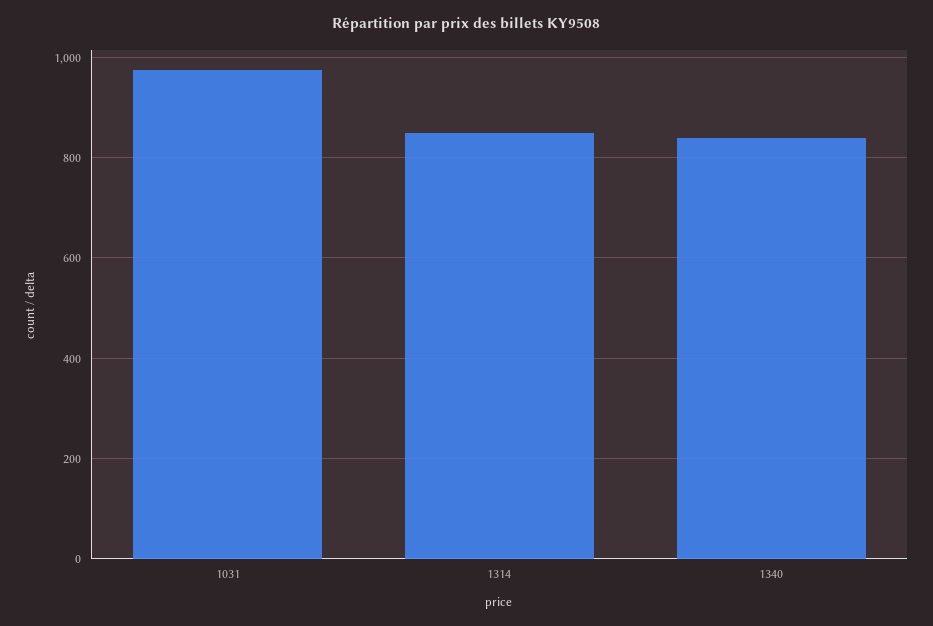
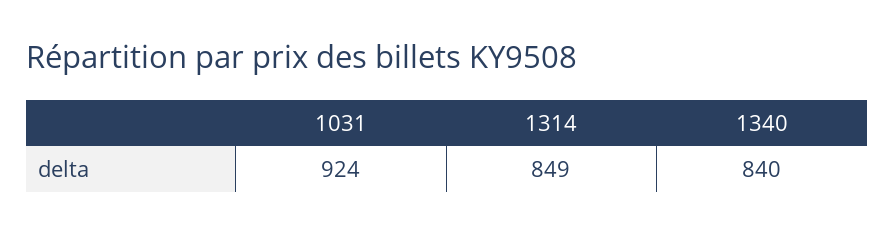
1031: 980 -> 924

